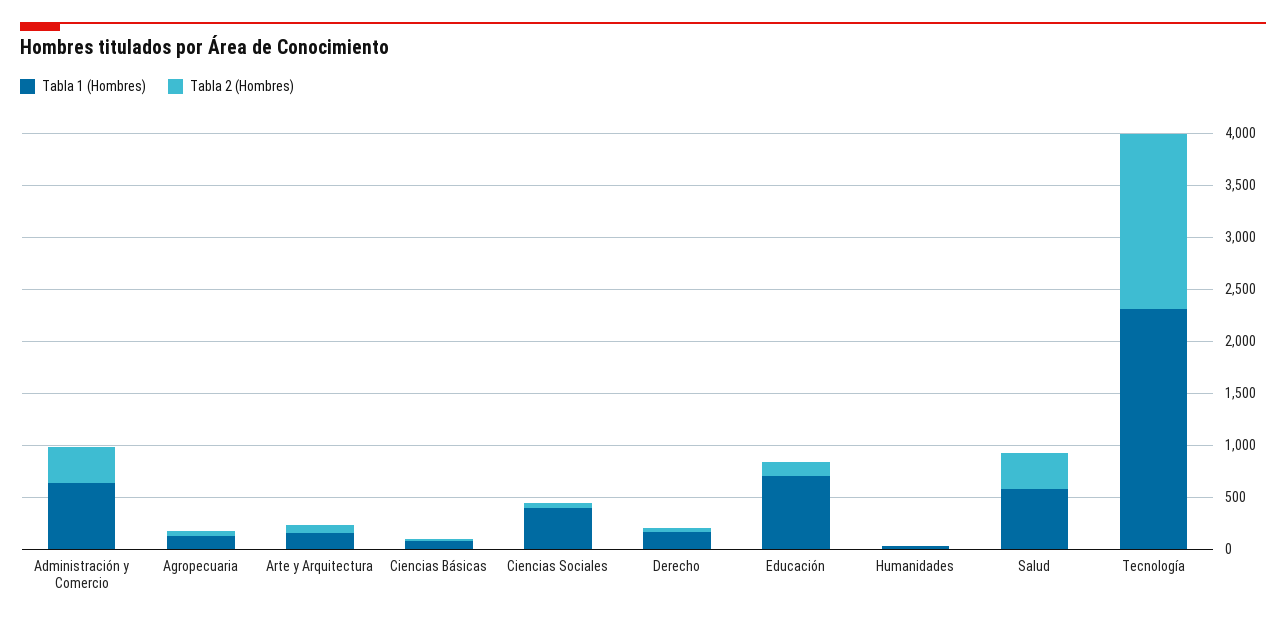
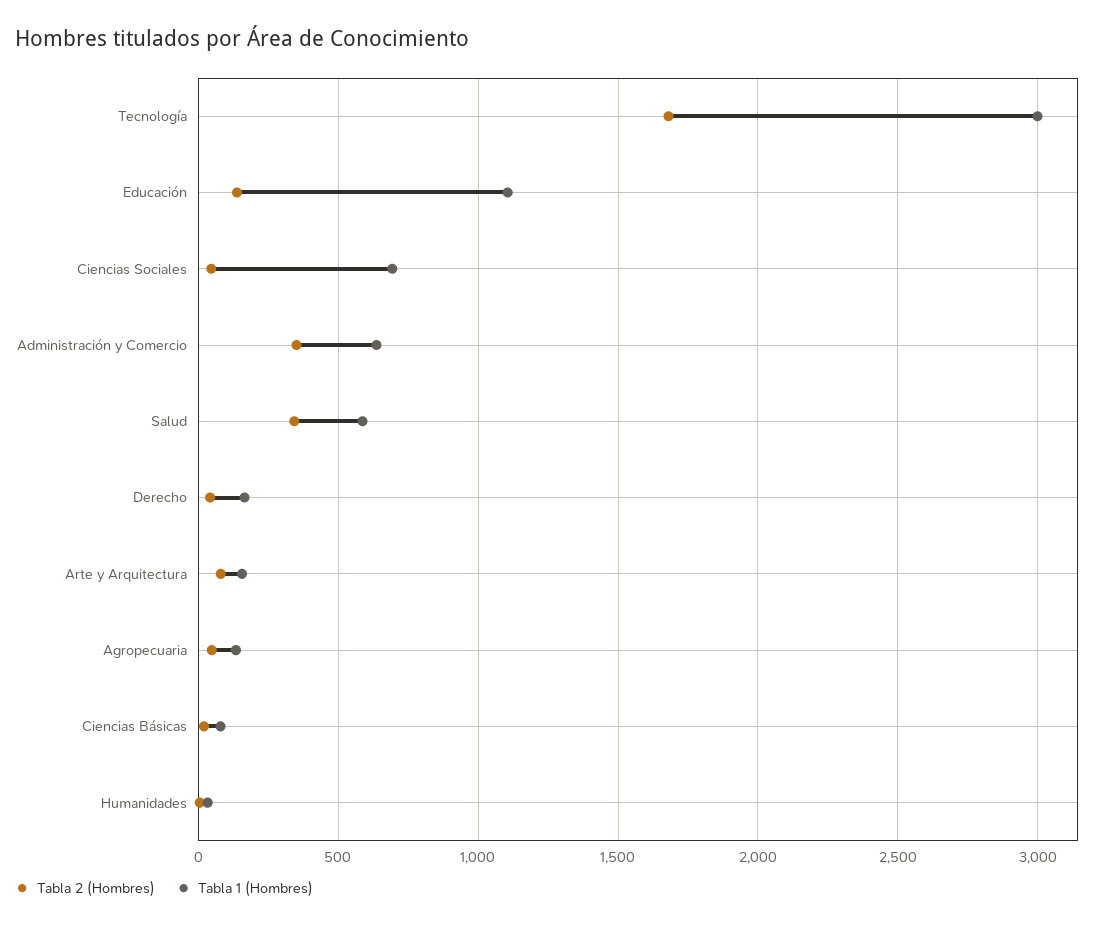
Tabla 1 (Hombres), Ciencias Sociales: 400 -> 700
Tabla 1 (Hombres), Educación: 700 -> 1100
Tabla 1 (Hombres), Tecnología: 2300 -> 3000

